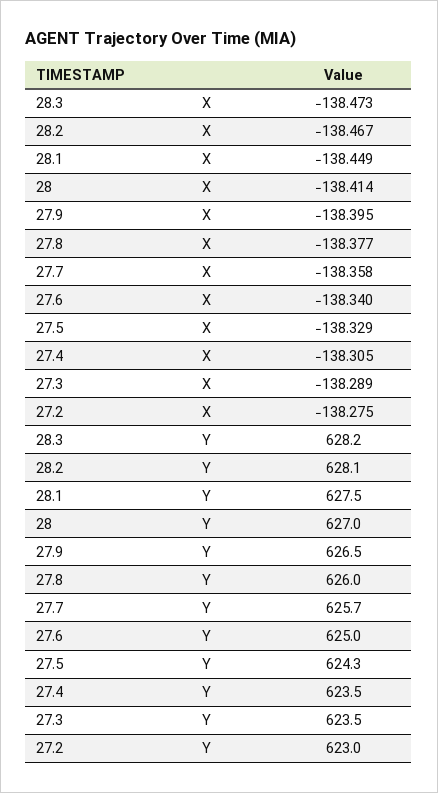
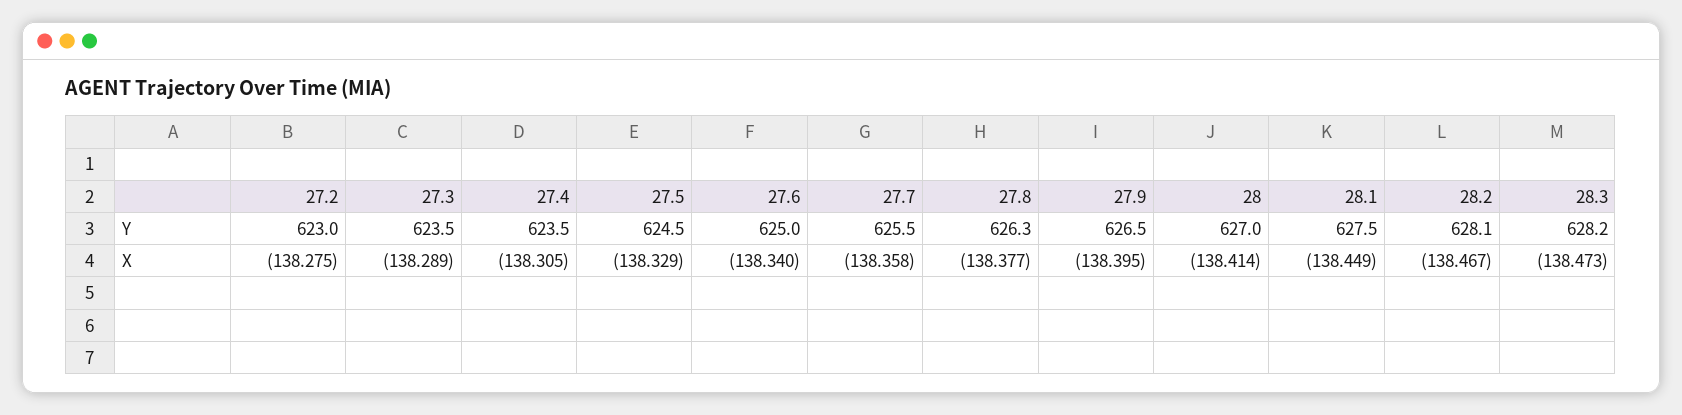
27.8, Y: 626 -> 626.3
27.7, Y: 625.7 -> 625.5
27.5, Y: 624.3 -> 624.5

